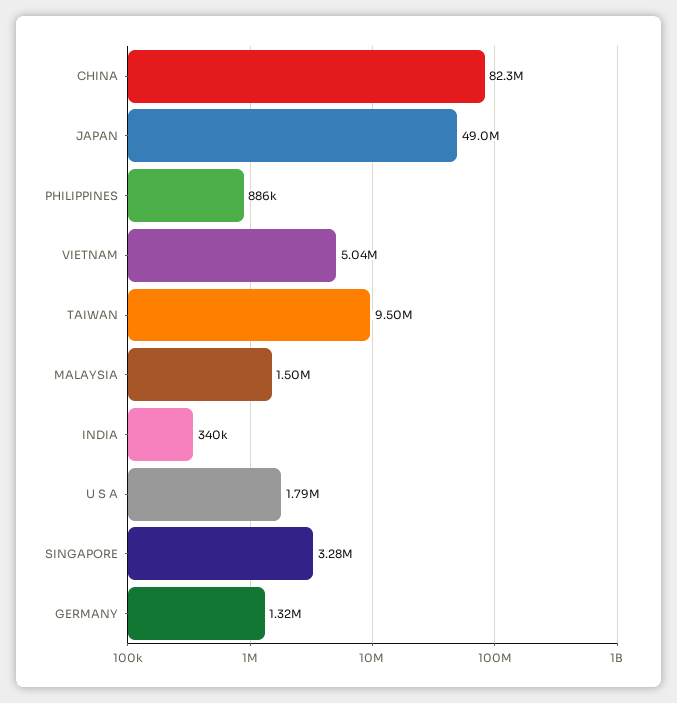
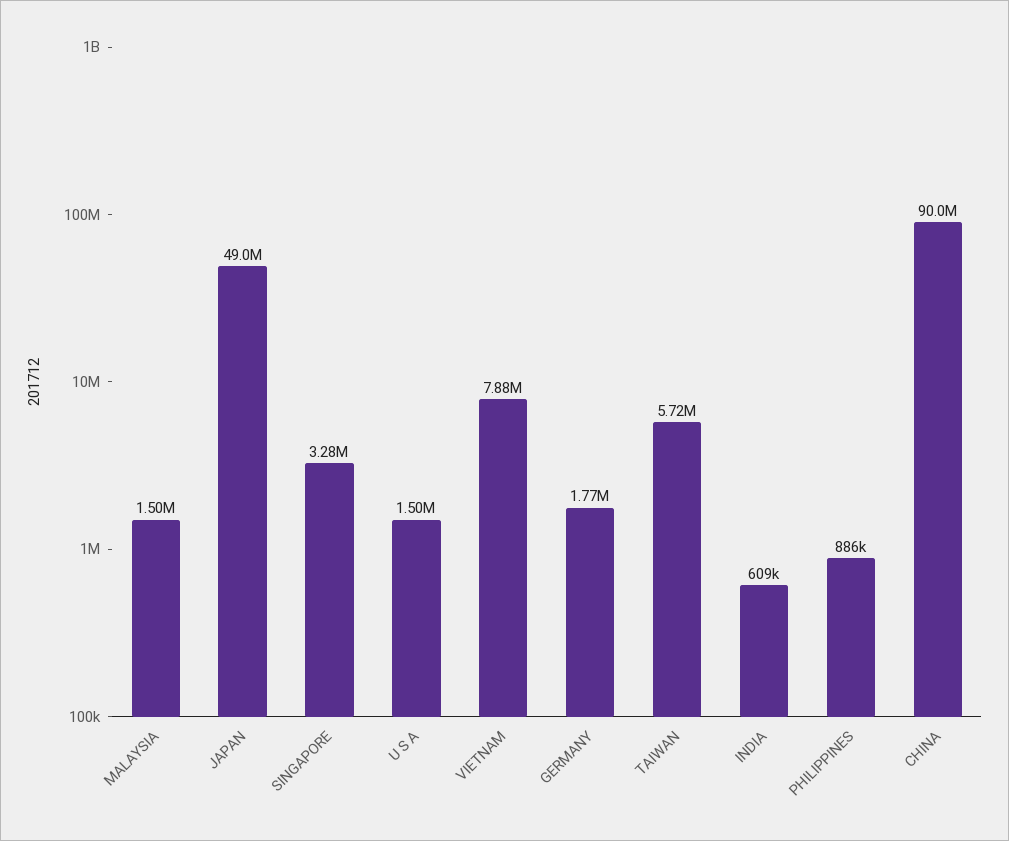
CHINA: 82300000 -> 90000000
VIETNAM: 5040000 -> 7880000
TAIWAN: 9500000 -> 5720000
INDIA: 340000 -> 609000
U S A: 1790000 -> 1500000
GERMANY: 1320000 -> 1770000

